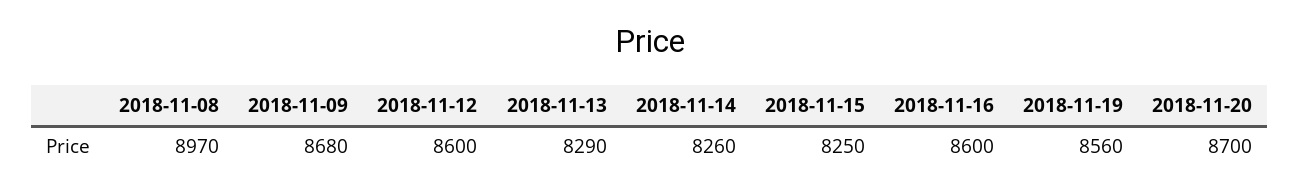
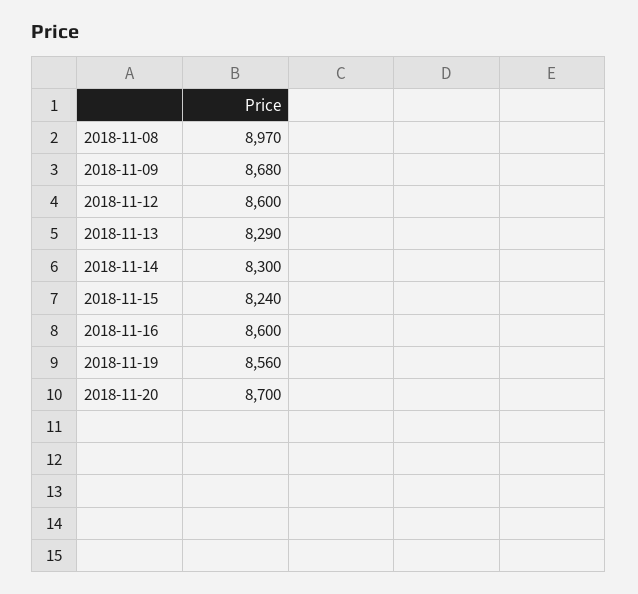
2018-11-14: 8260 -> 8300
2018-11-15: 8250 -> 8240

